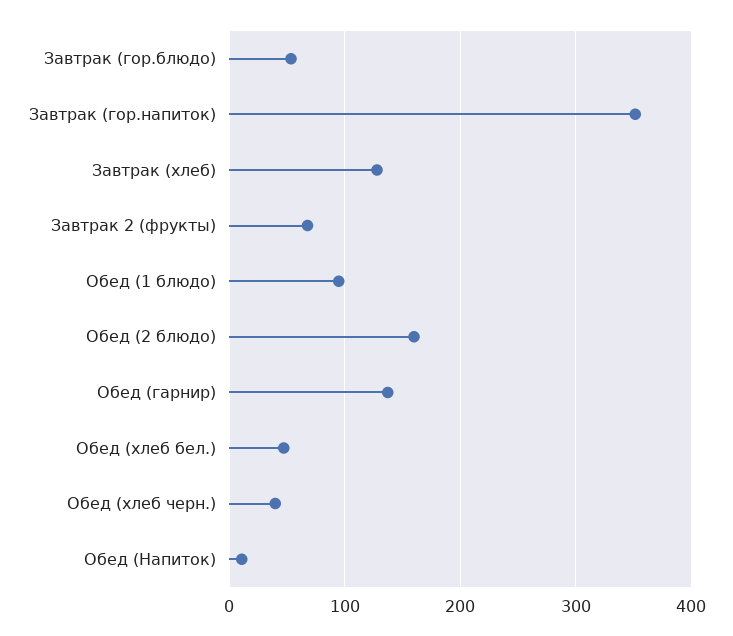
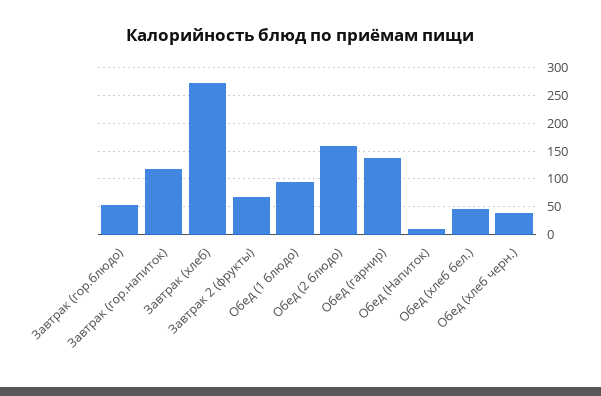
Завтрак (гор.напиток): 350 -> 125
Завтрак (хлеб): 130 -> 275

